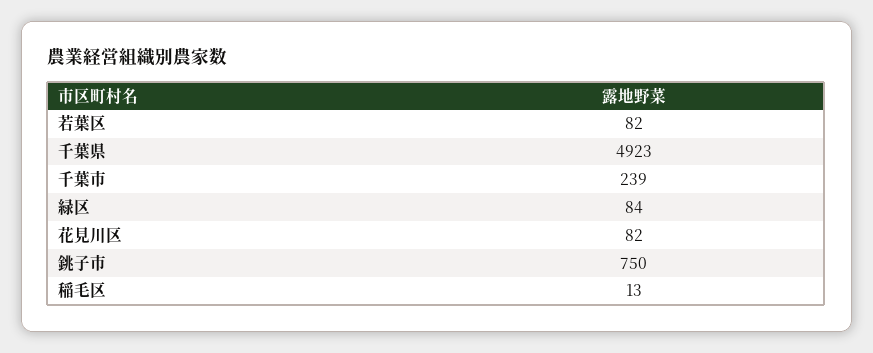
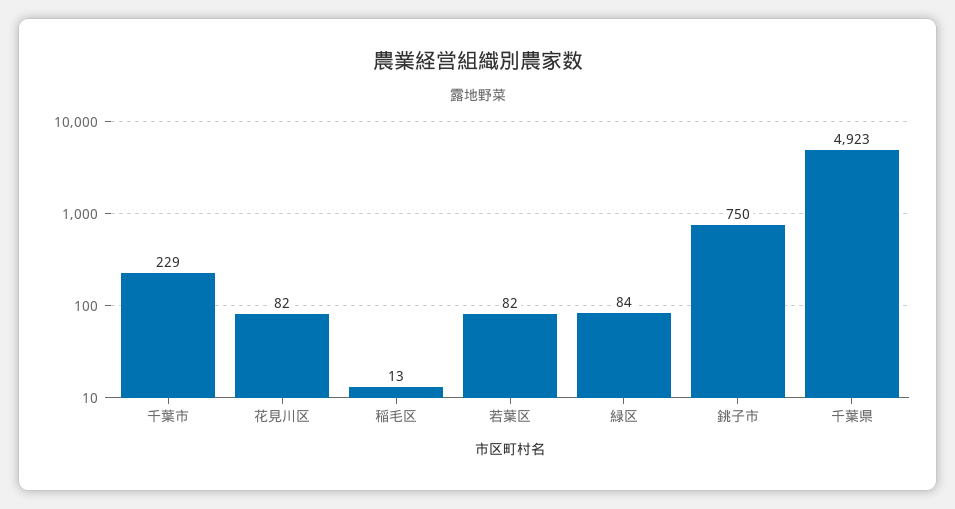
千葉市: 239 -> 229

